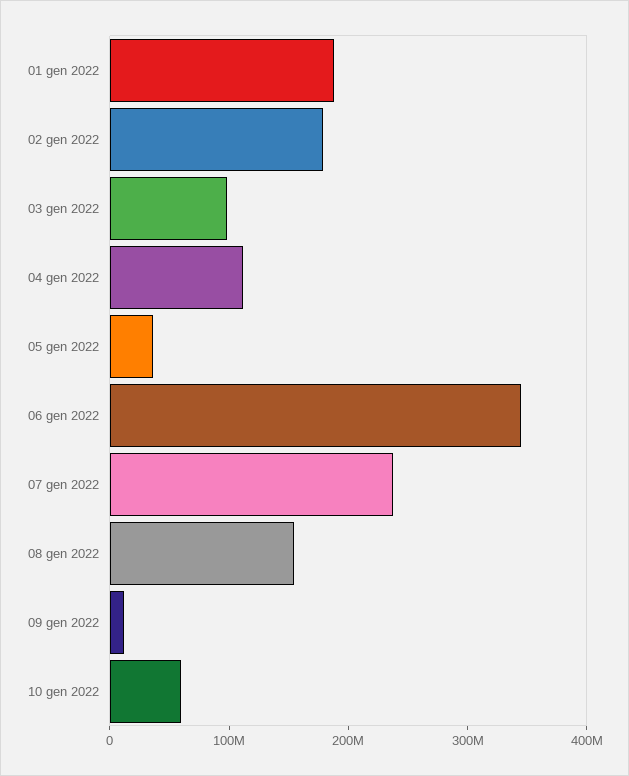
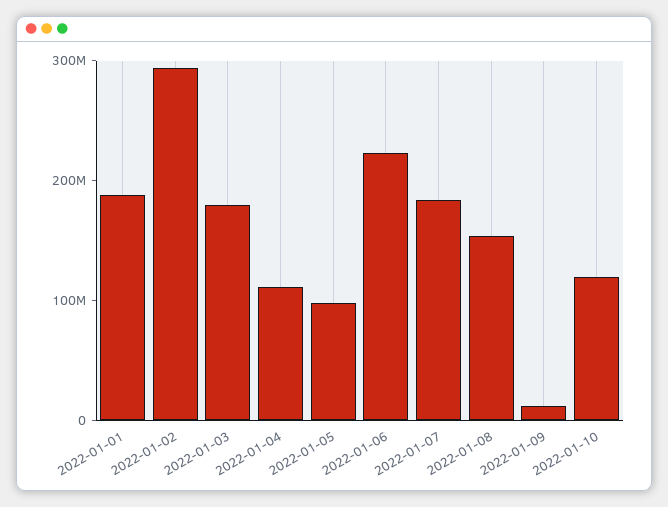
02 gen 2022: 180000000 -> 300000000
03 gen 2022: 100000000 -> 180000000
05 gen 2022: 40000000 -> 100000000
06 gen 2022: 340000000 -> 220000000
07 gen 2022: 240000000 -> 180000000
10 gen 2022: 60000000 -> 120000000

